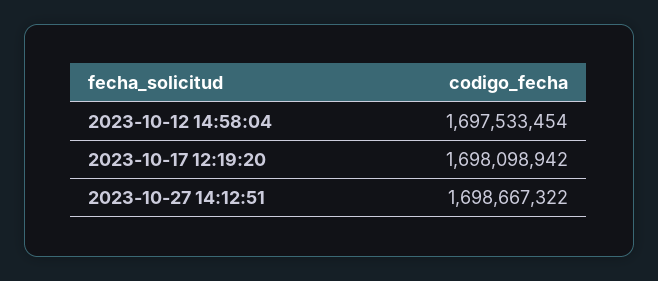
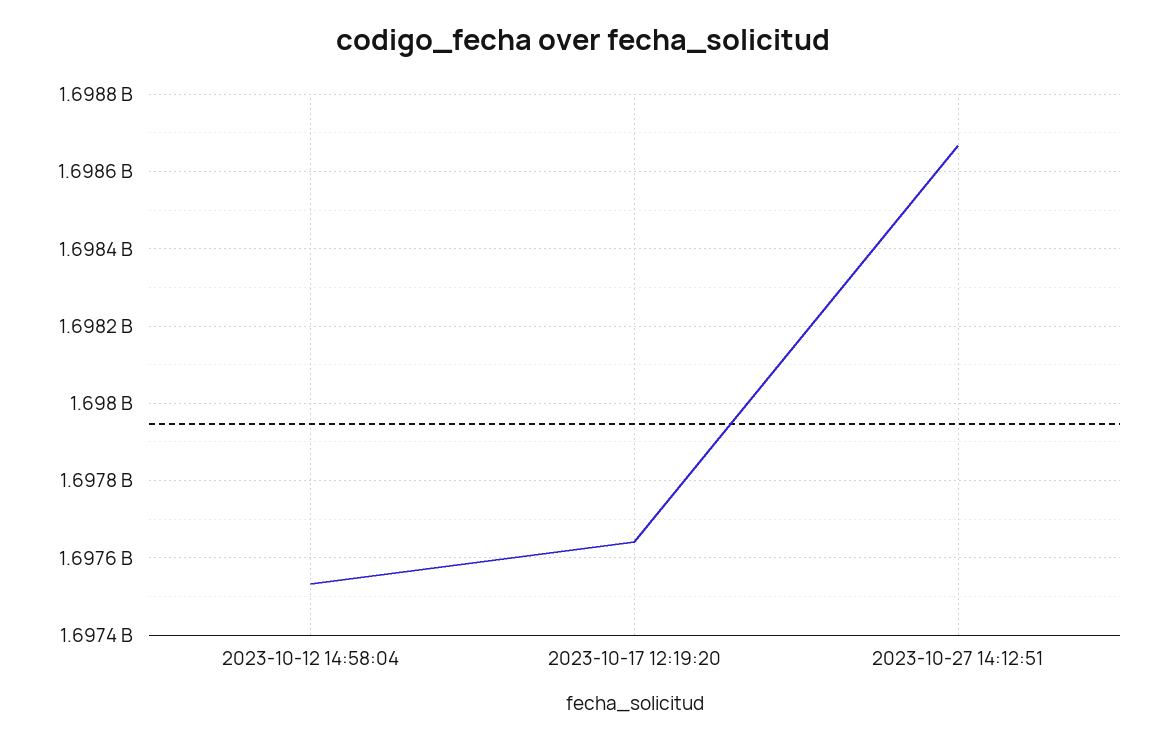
2023-10-17 12:19:20: 1698098942 -> 1697640000

